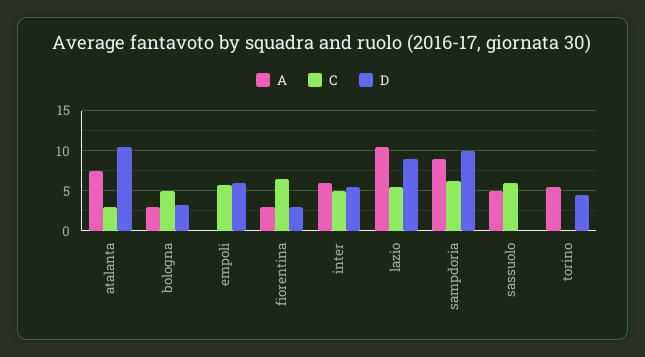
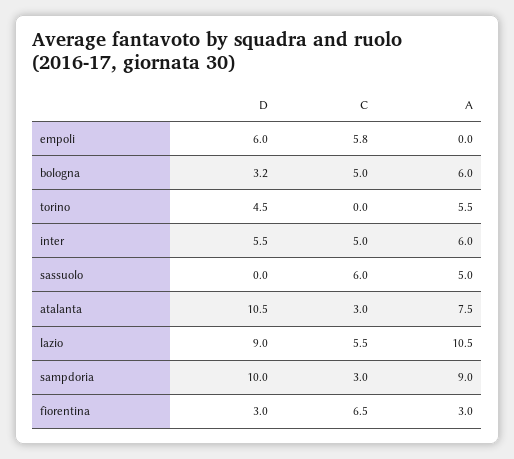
A, bologna: 3 -> 6
C, sampdoria: 6 -> 3

